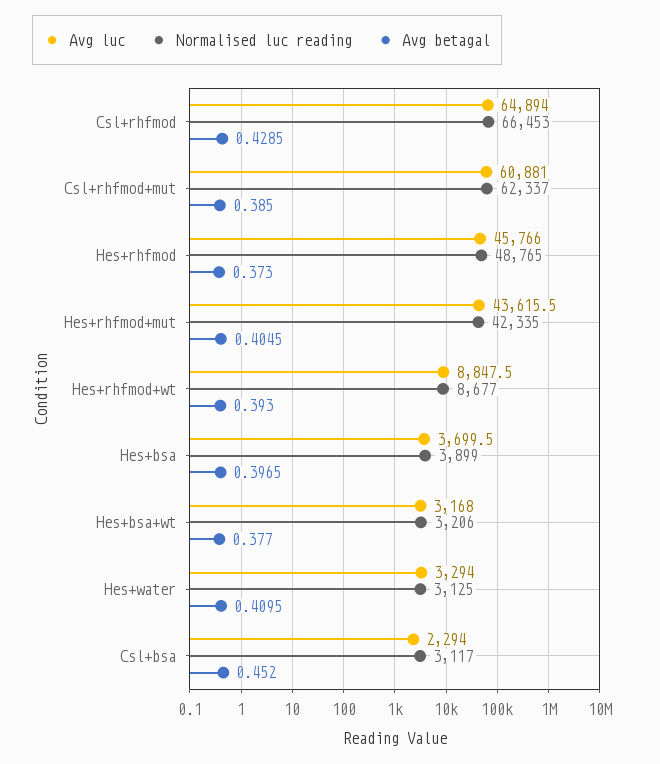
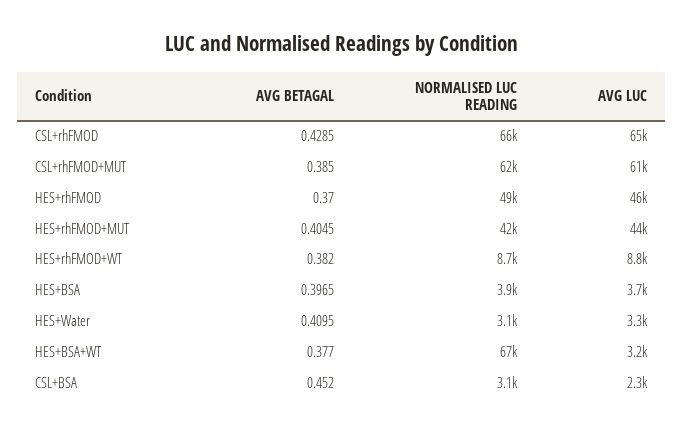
Avg betagal, Hes+rhfmod: 0.373 -> 0.37
Avg betagal, Hes+rhfmod+wt: 0.393 -> 0.382
Normalised luc reading, Hes+bsa+wt: 3206 -> 67000

